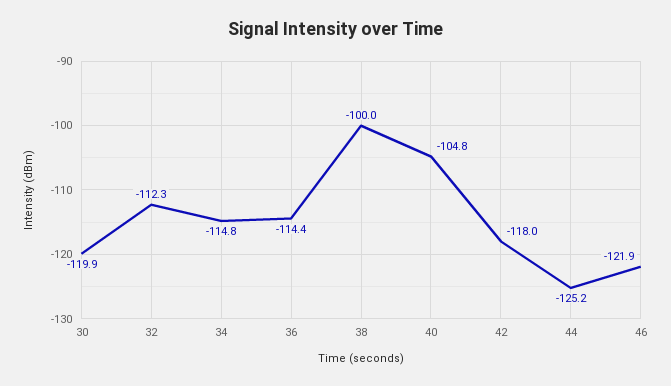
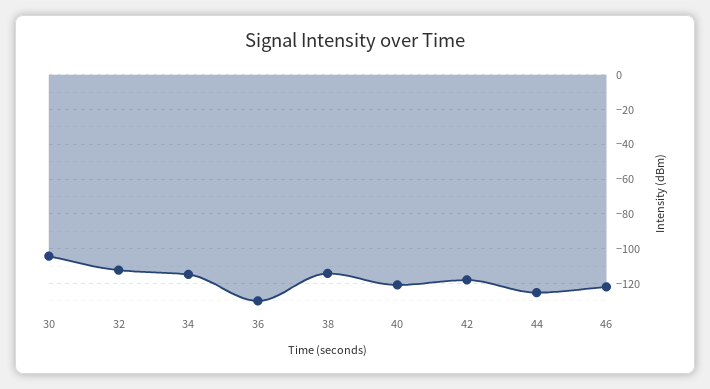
30: -119.9 -> -105
36: -114.4 -> -130
38: -100 -> -115
40: -104.8 -> -120

